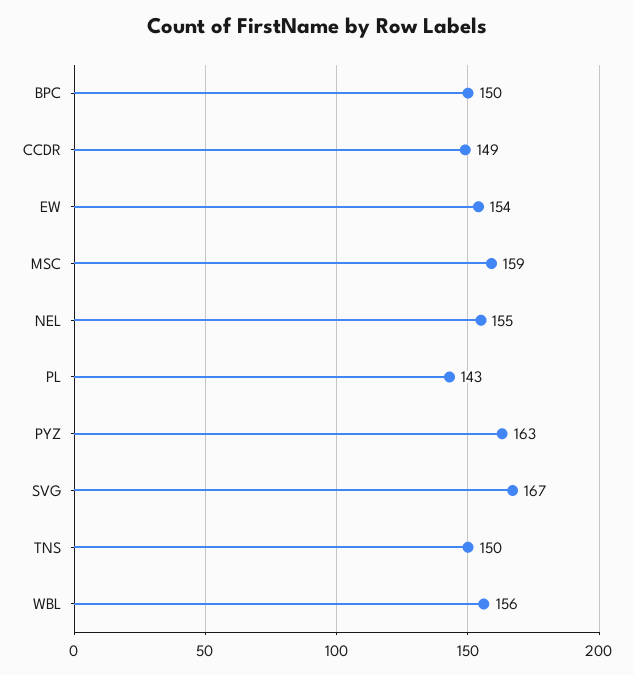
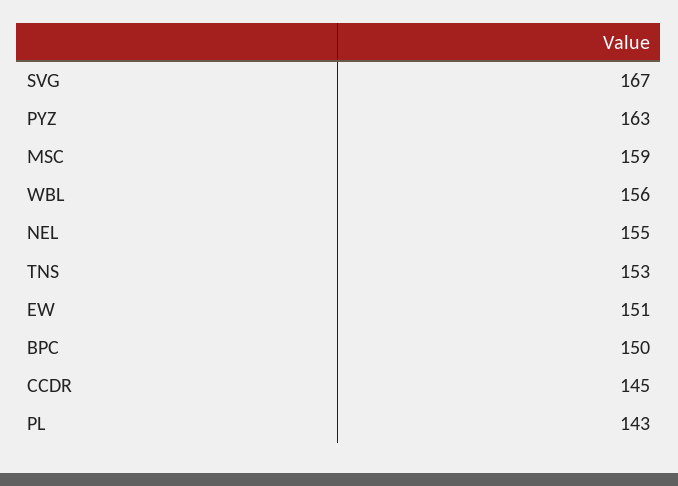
CCDR: 149 -> 145
EW: 154 -> 151
TNS: 150 -> 153

